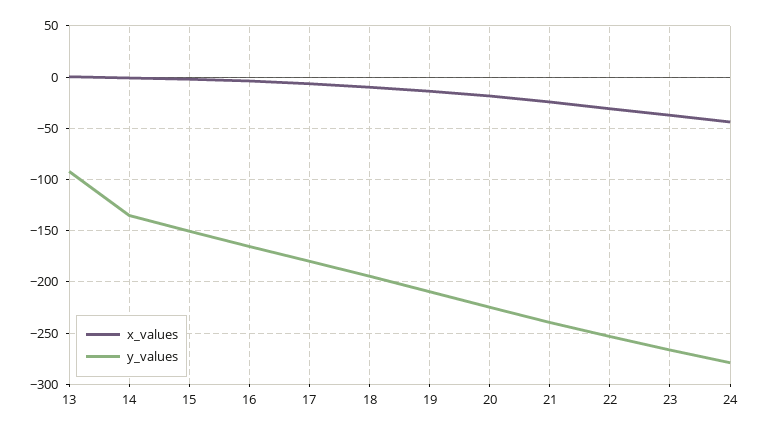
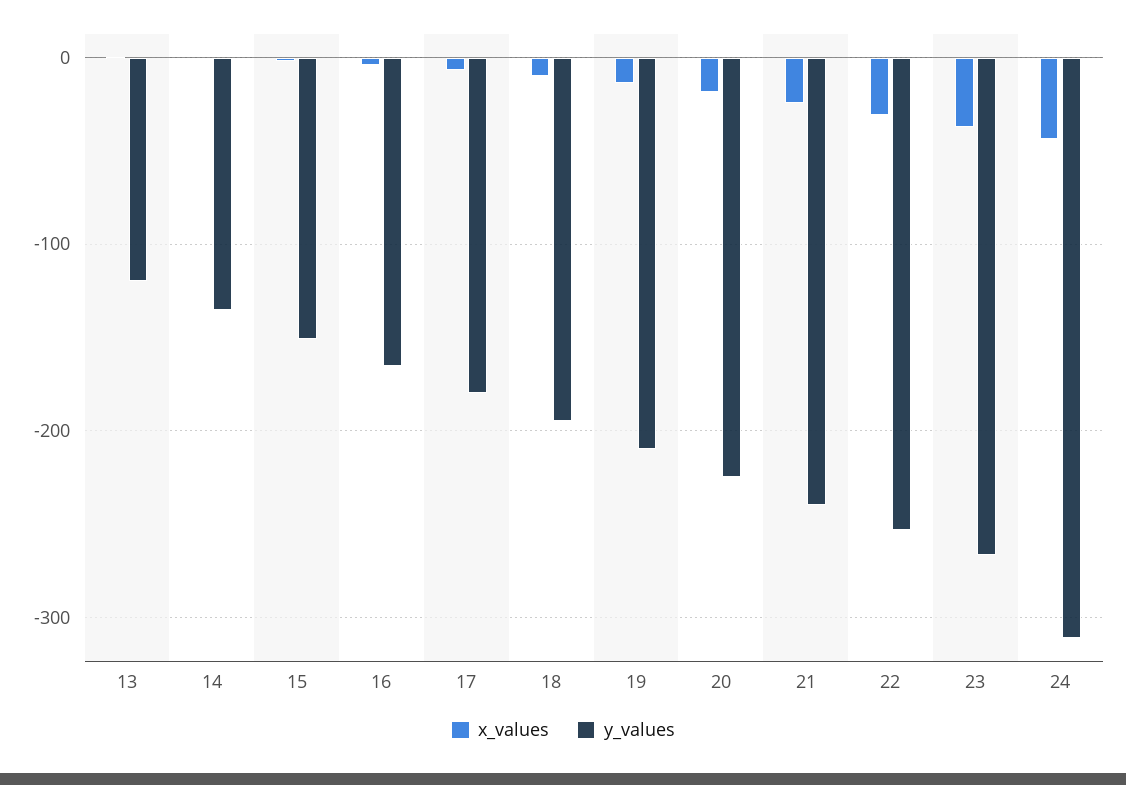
y_values, 13: -90 -> -120
y_values, 24: -280 -> -310

